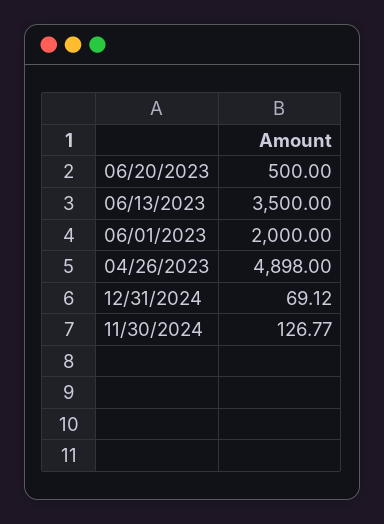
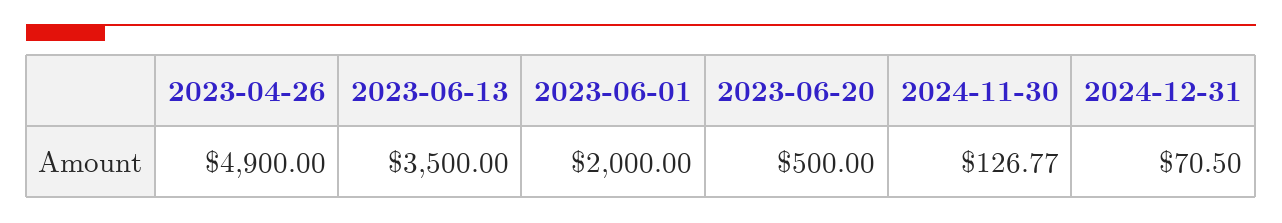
04/26/2023: 4898 -> 4900
12/31/2024: 69.12 -> 70.5

